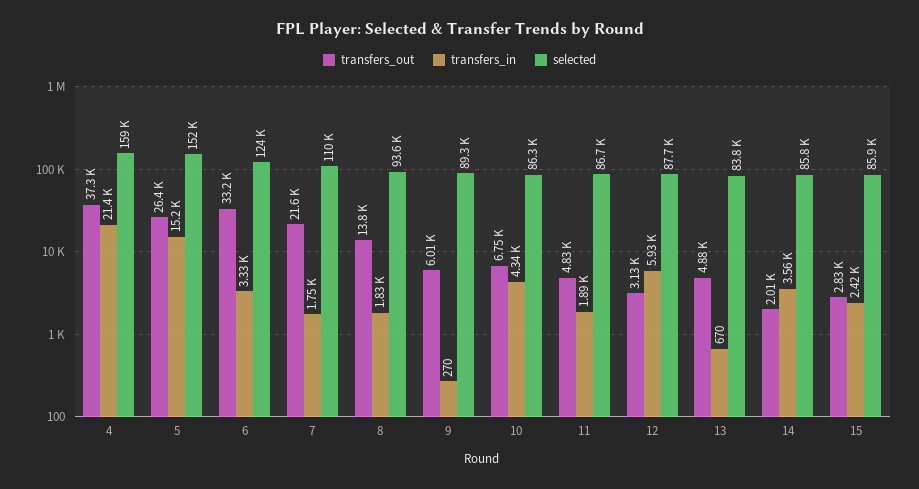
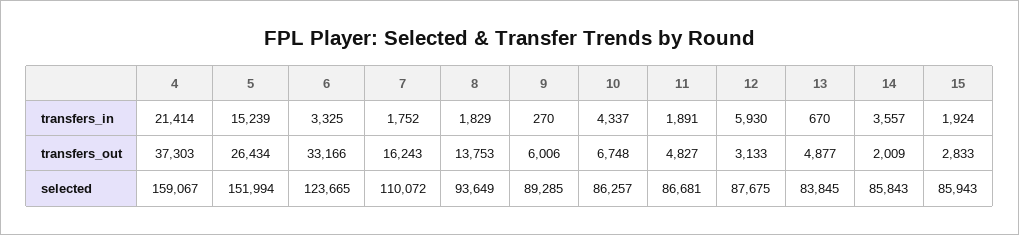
transfers_out, 7: 21600 -> 16243
transfers_in, 15: 2420 -> 1924

